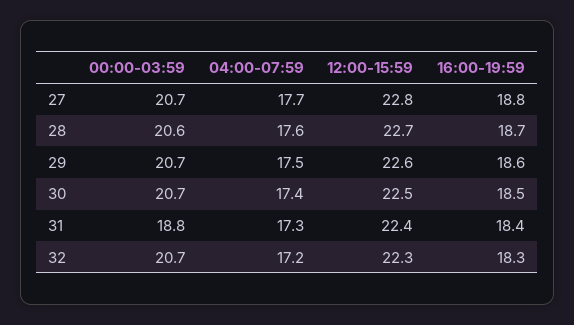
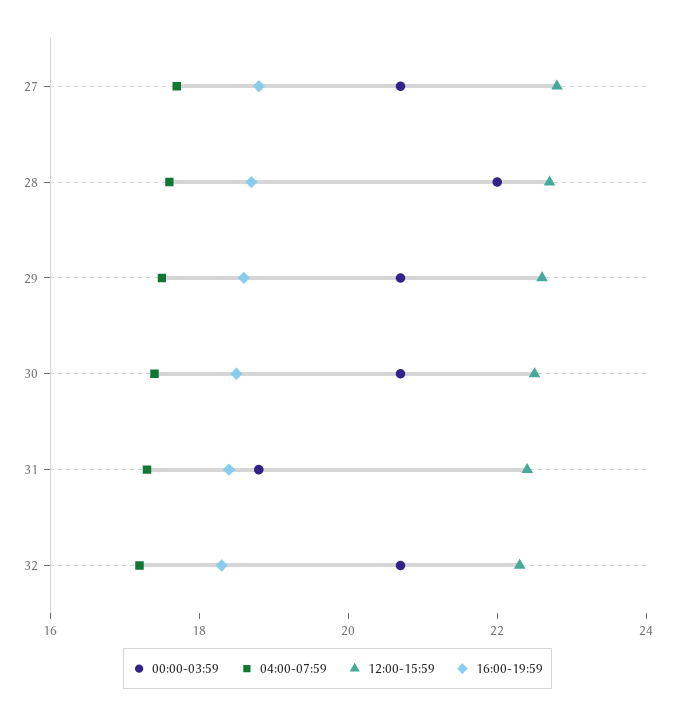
00:00-03:59, 28: 20.6 -> 22

